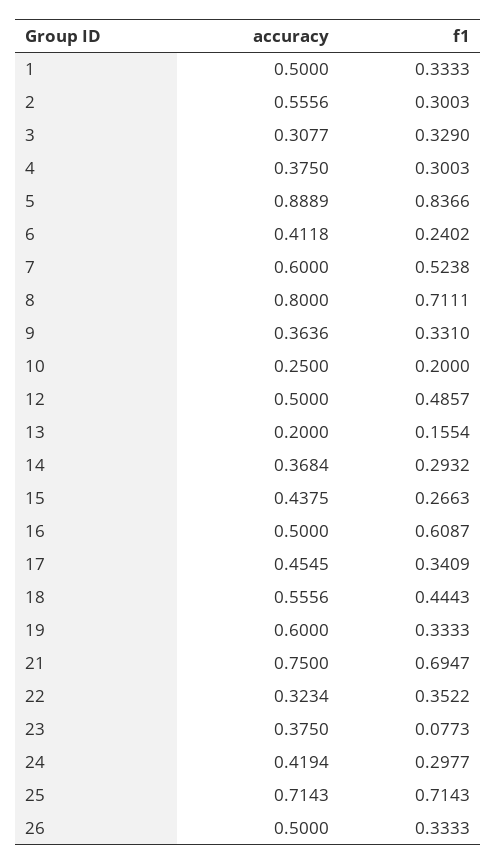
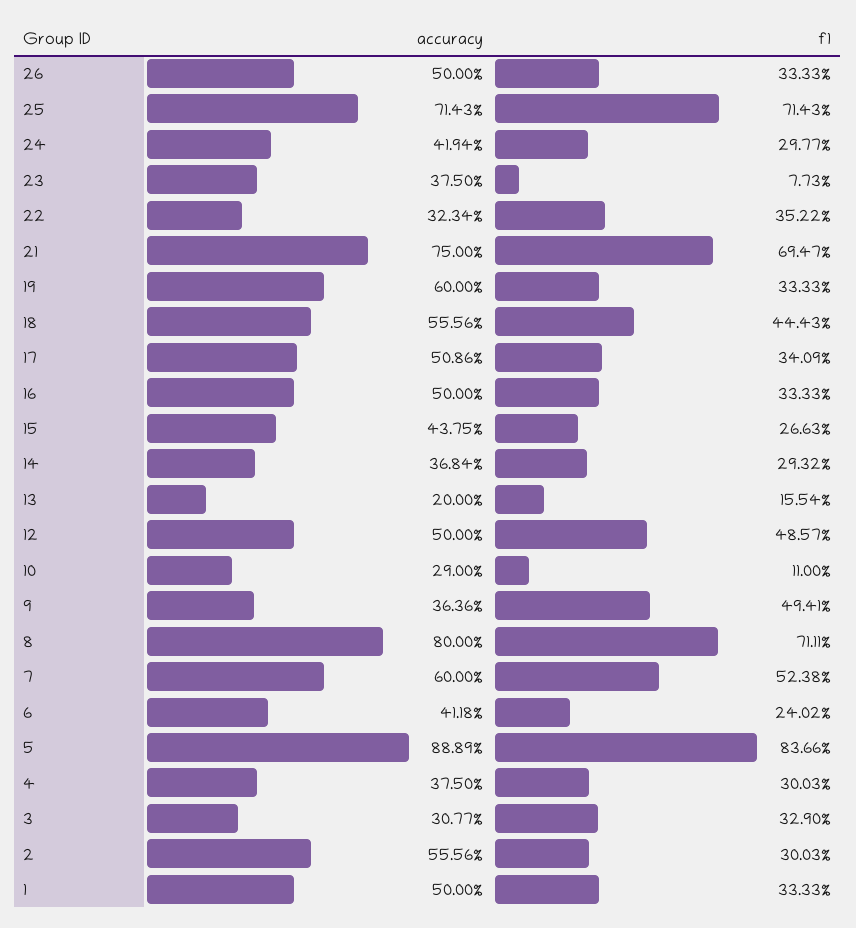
f1, 9: 0.331 -> 0.4941
accuracy, 10: 0.25 -> 0.29
f1, 10: 0.2 -> 0.11
f1, 16: 0.6087 -> 0.3333
accuracy, 17: 0.4545 -> 0.5086

